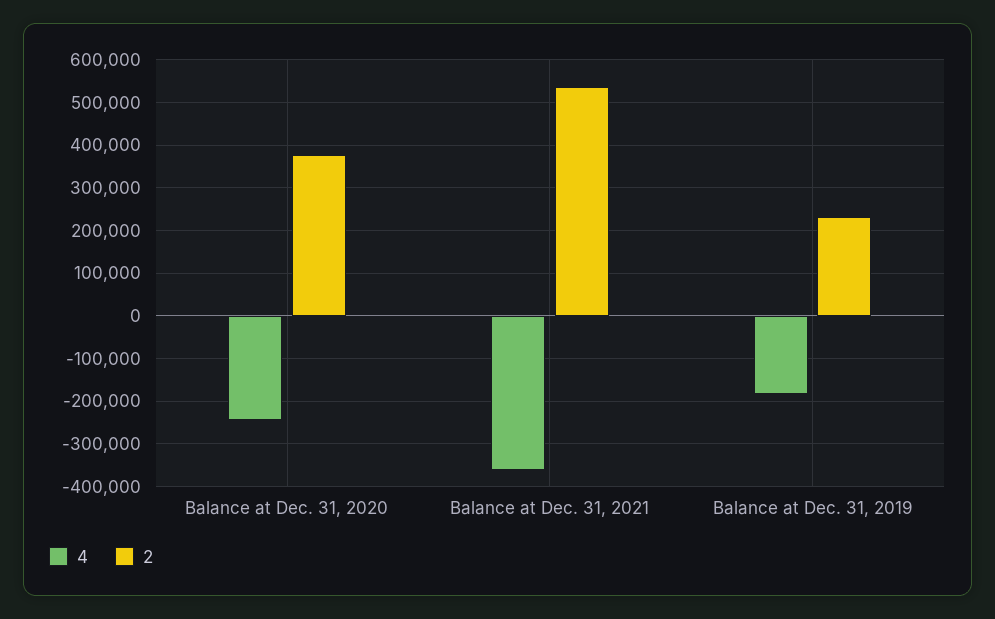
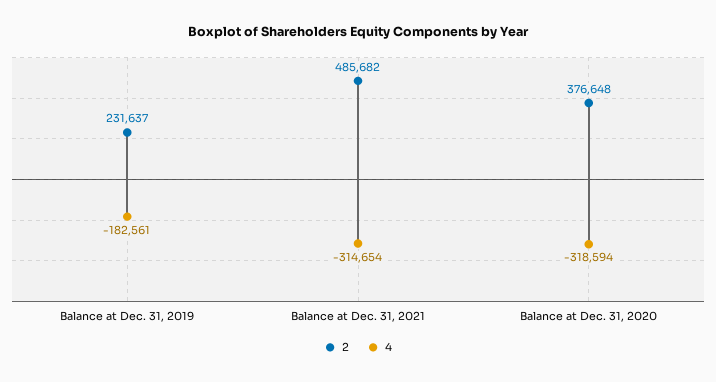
4, Balance at Dec. 31, 2020: -240000 -> -318594
4, Balance at Dec. 31, 2021: -360000 -> -314654
2, Balance at Dec. 31, 2021: 540000 -> 485682

